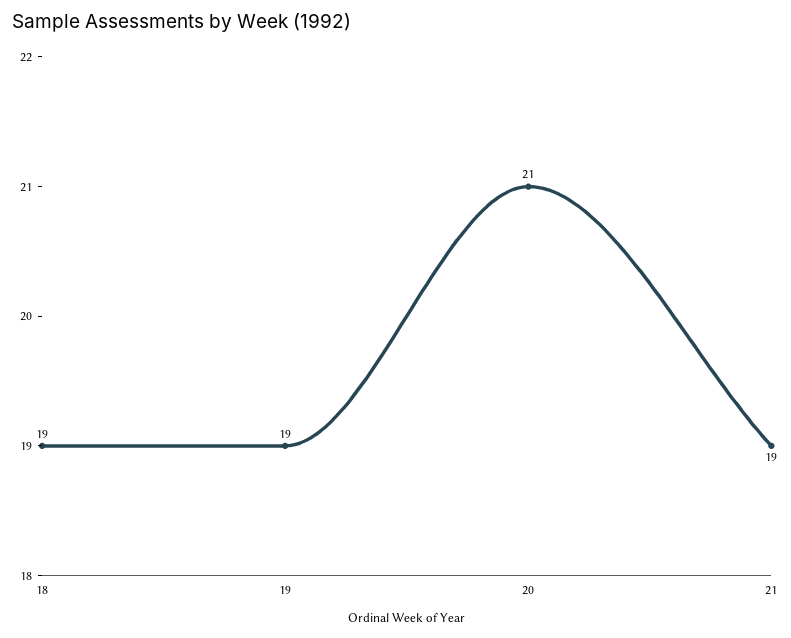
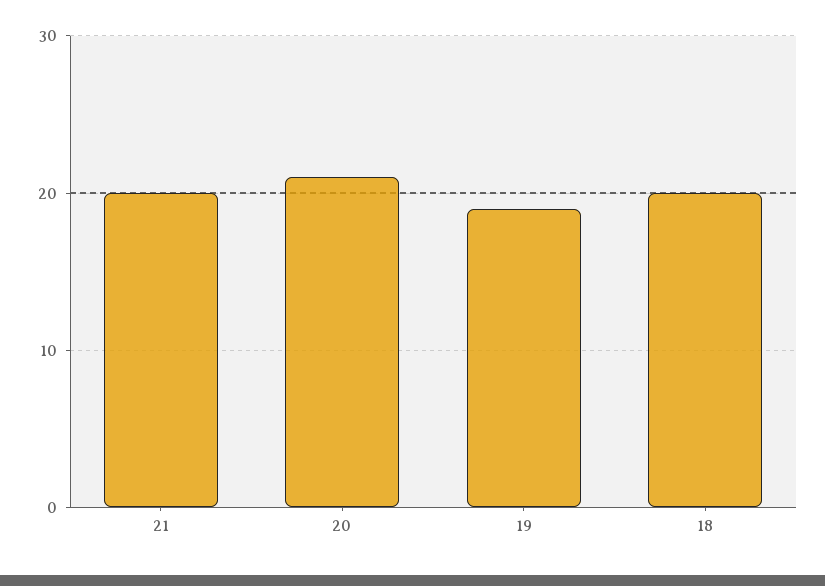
18: 19 -> 20
21: 19 -> 20

